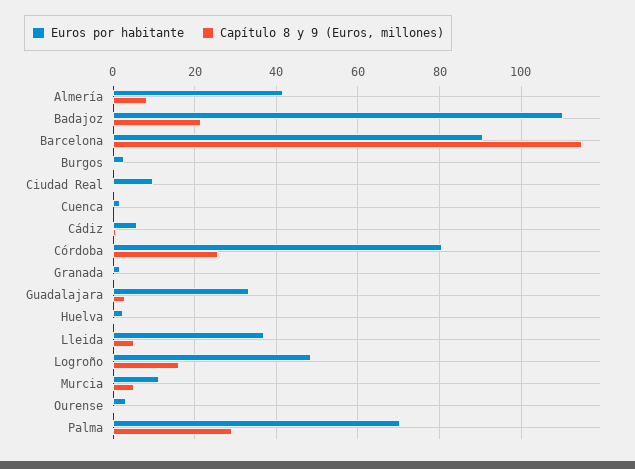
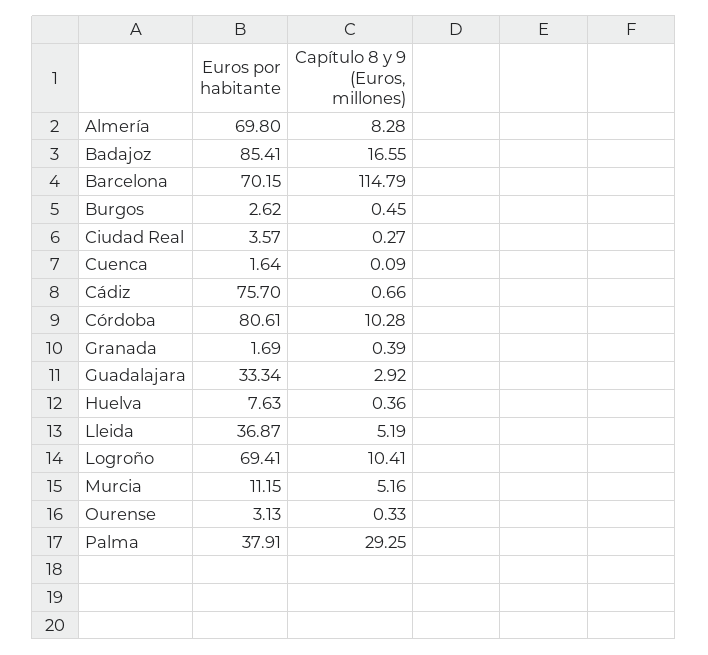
Euros por habitante, Almería: 42 -> 69.8
Euros por habitante, Badajoz: 110 -> 85.41
Capítulo 8 y 9 (Euros, millones), Badajoz: 22 -> 16.55
Euros por habitante, Barcelona: 90 -> 70.15
Euros por habitante, Ciudad Real: 10 -> 3.57
Euros por habitante, Cádiz: 6 -> 75.7
Capítulo 8 y 9 (Euros, millones), Córdoba: 26 -> 10.28
Euros por habitante, Huelva: 2 -> 7.63
Euros por habitante, Logroño: 48 -> 69.41
Capítulo 8 y 9 (Euros, millones), Logroño: 16 -> 10.41
Euros por habitante, Palma: 70 -> 37.91

